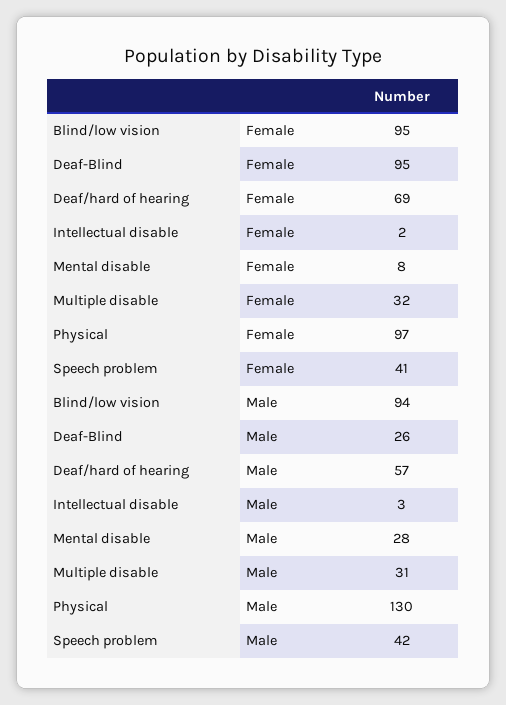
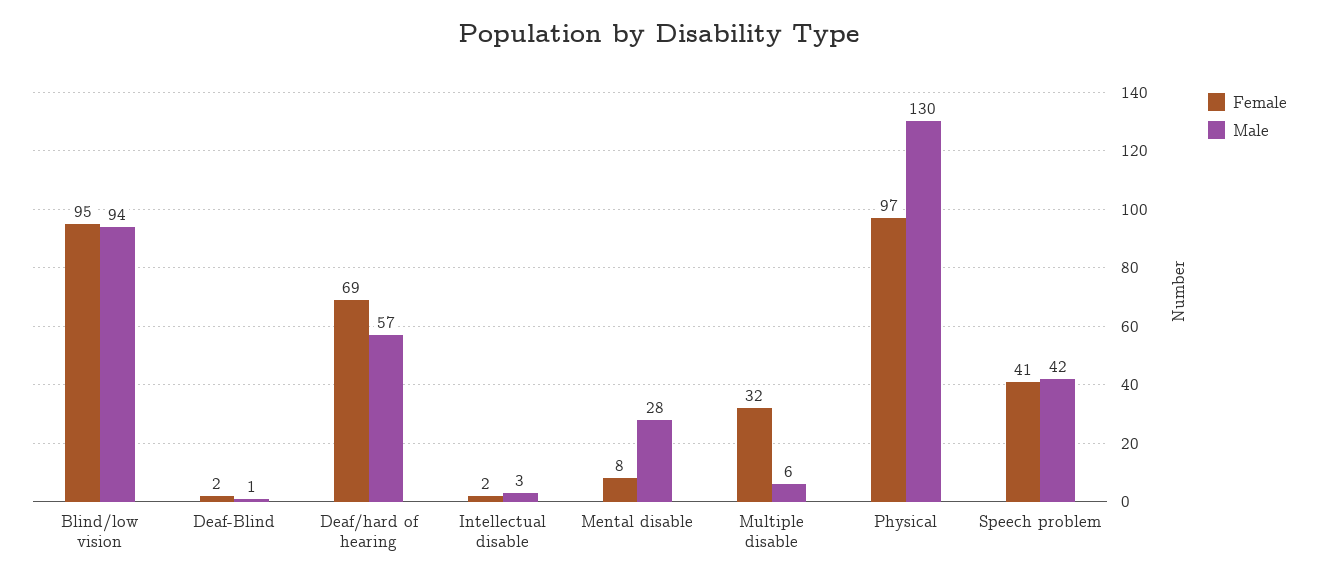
Female, Deaf-Blind: 95 -> 2
Male, Deaf-Blind: 26 -> 1
Male, Multiple disable: 31 -> 6

